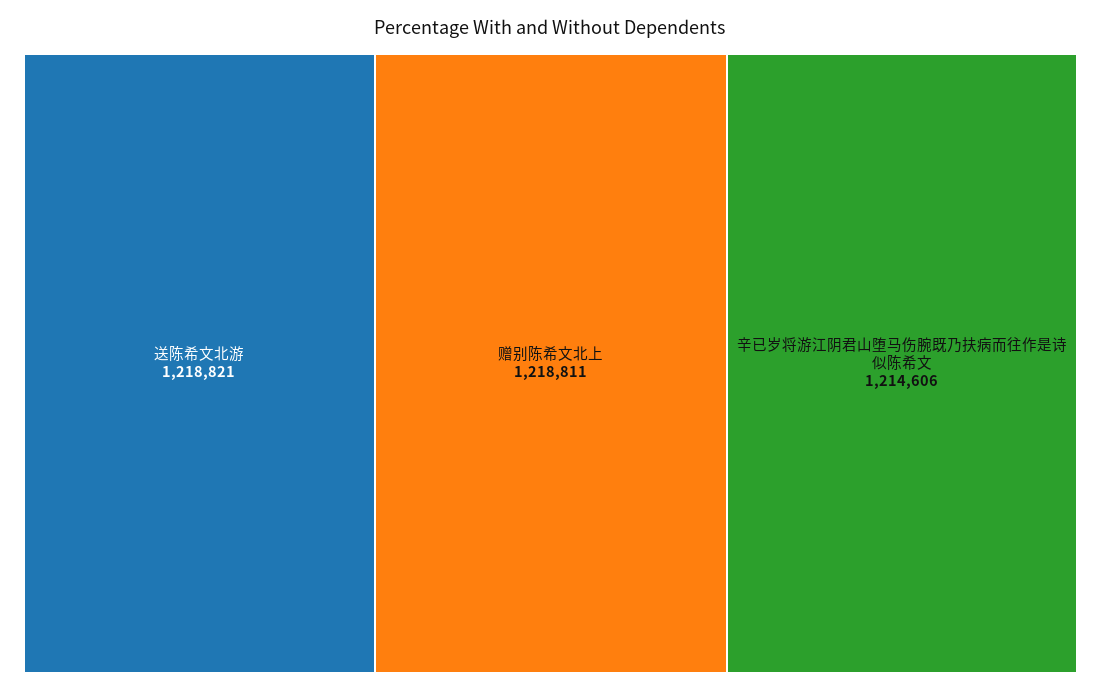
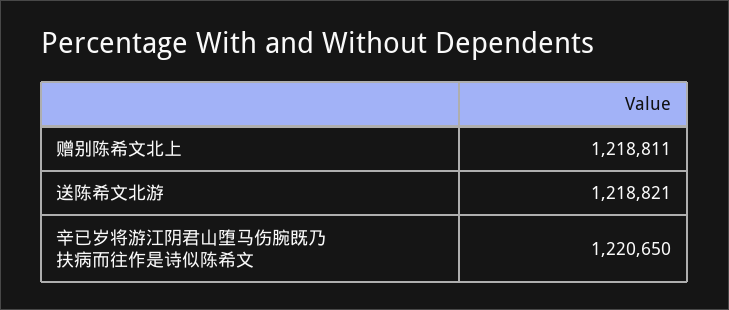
辛已岁将游江阴君山堕马伤腕既乃扶病而往作是诗似陈希文: 1214606 -> 1220650

